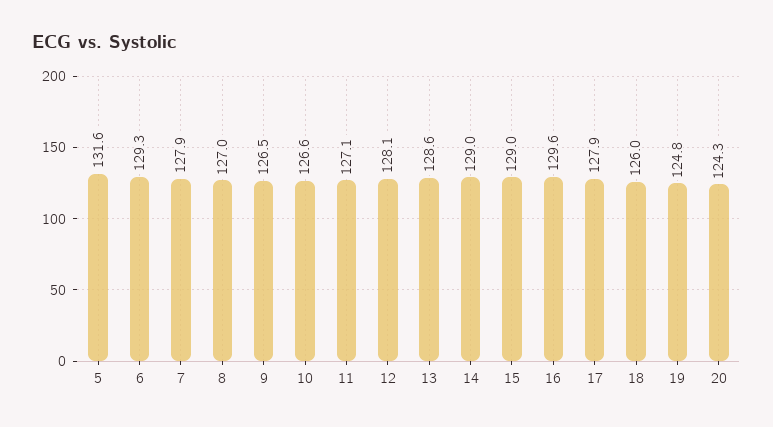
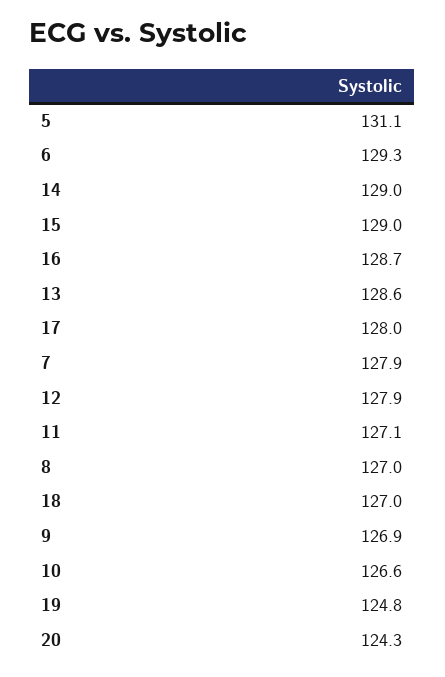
5: 131.6 -> 131.1
9: 126.5 -> 126.9
12: 128.1 -> 127.9
16: 129.6 -> 128.7
17: 127.9 -> 128
18: 126 -> 127

